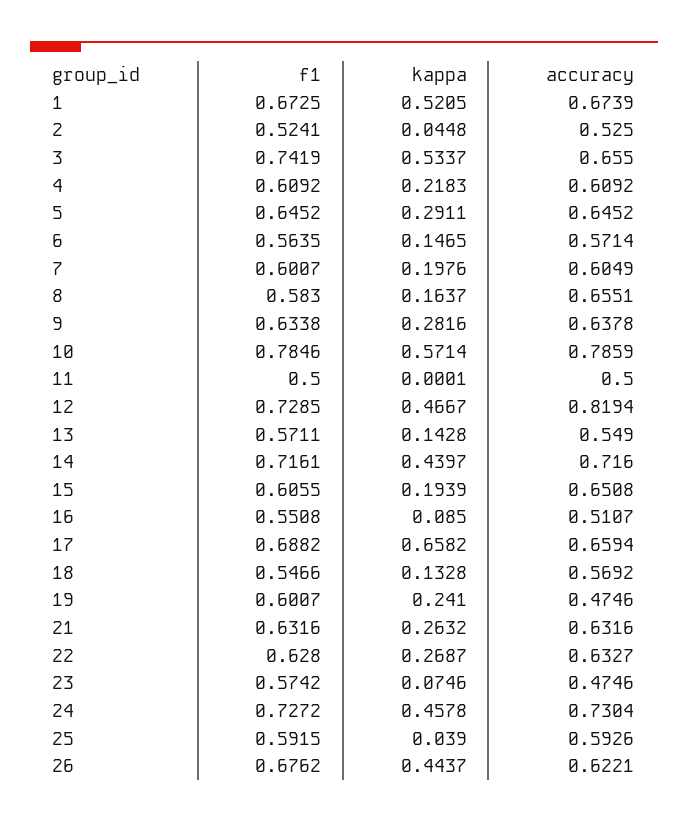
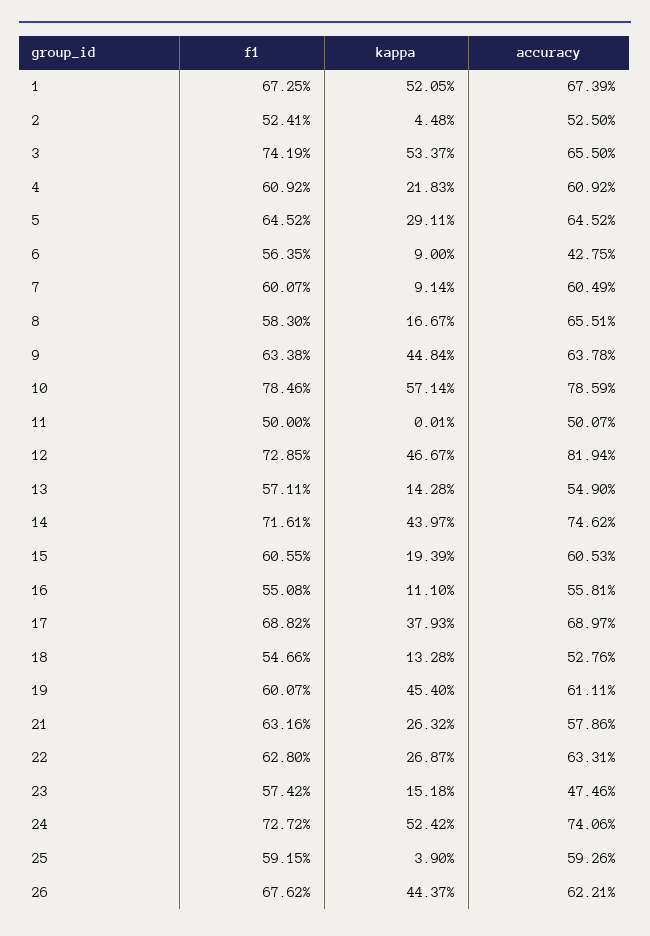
kappa, 6: 0.1465 -> 0.09
accuracy, 6: 0.5714 -> 0.4275
kappa, 7: 0.1976 -> 0.0914
kappa, 8: 0.1637 -> 0.1667
kappa, 9: 0.2816 -> 0.4484
accuracy, 11: 0.5 -> 0.5007
accuracy, 14: 0.716 -> 0.7462
accuracy, 15: 0.6508 -> 0.6053
kappa, 16: 0.085 -> 0.111
accuracy, 16: 0.5107 -> 0.5581
kappa, 17: 0.6582 -> 0.3793
accuracy, 17: 0.6594 -> 0.6897
accuracy, 18: 0.5692 -> 0.5276
kappa, 19: 0.241 -> 0.454
accuracy, 19: 0.4746 -> 0.6111
accuracy, 21: 0.6316 -> 0.5786
accuracy, 22: 0.6327 -> 0.6331
kappa, 23: 0.0746 -> 0.1518
kappa, 24: 0.4578 -> 0.5242
accuracy, 24: 0.7304 -> 0.7406

